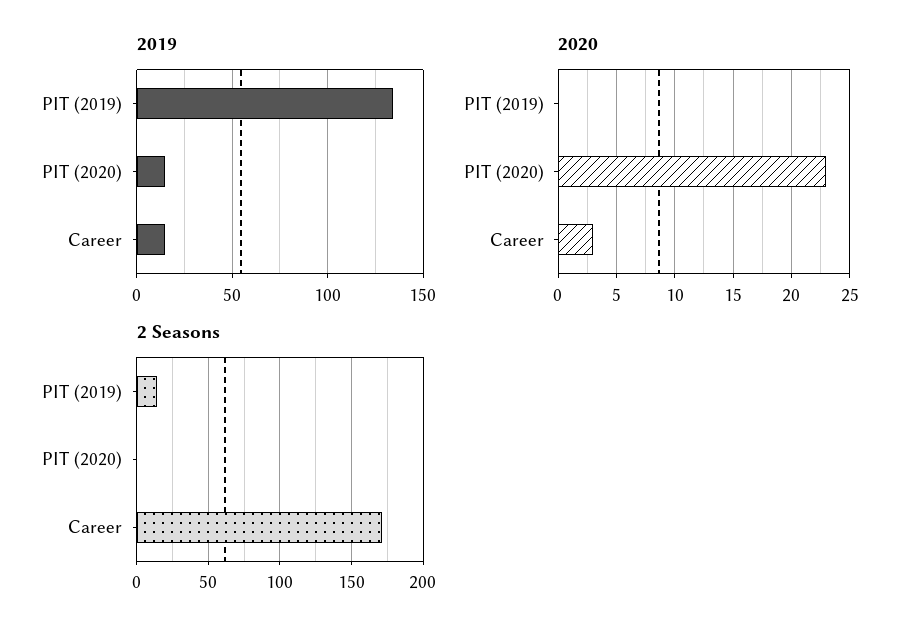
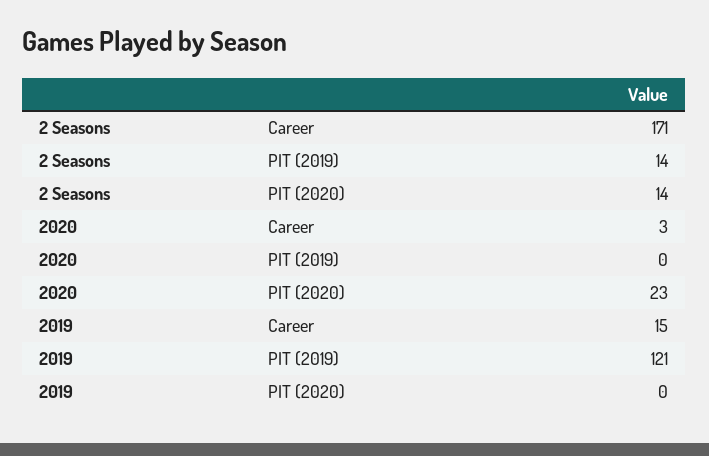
2019, PIT (2019): 135 -> 121
2019, PIT (2020): 15 -> 0
2 Seasons, PIT (2020): 0 -> 14

